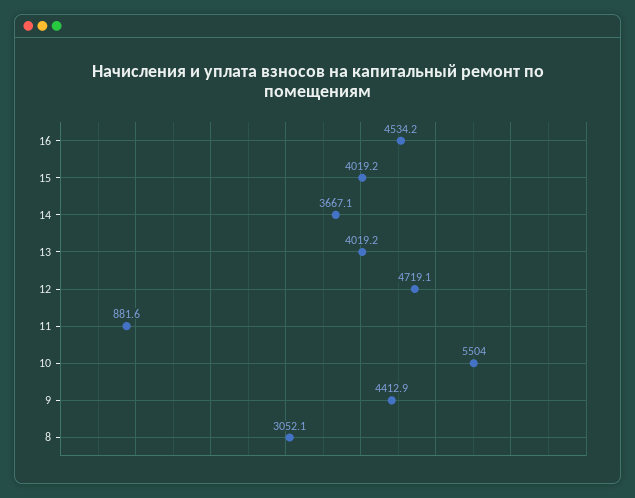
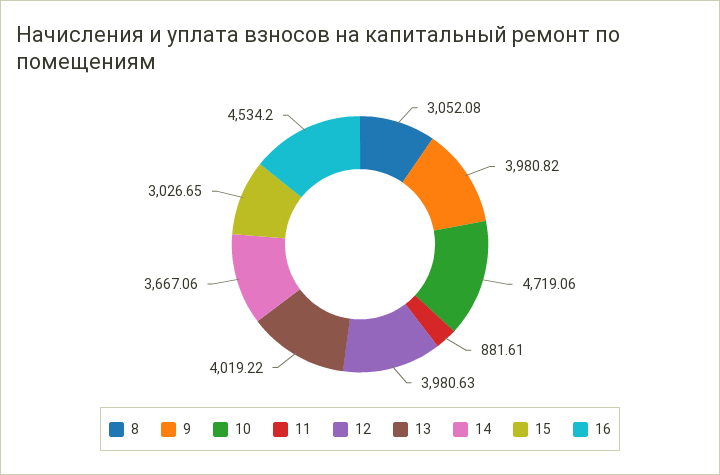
15: 4019.2 -> 3026.65
12: 4719.1 -> 3980.63
10: 5504 -> 4719.06
9: 4412.9 -> 3980.82

